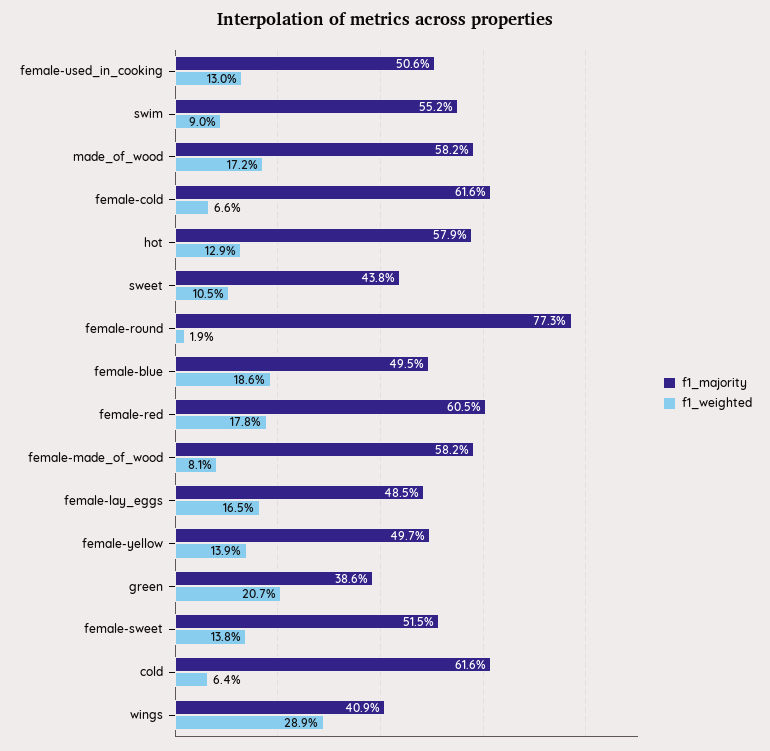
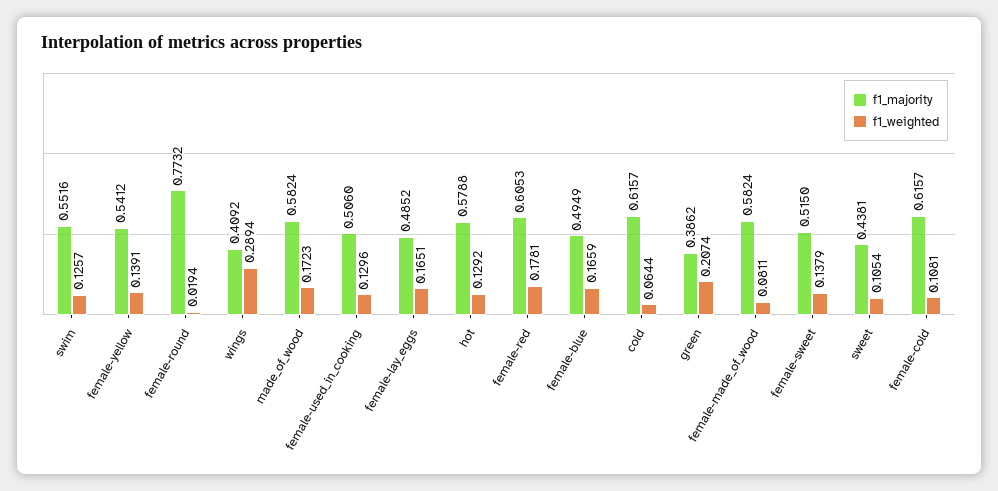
f1_weighted, swim: 0.09 -> 0.1257
f1_weighted, female-cold: 0.066 -> 0.1081
f1_weighted, female-blue: 0.186 -> 0.1659
f1_majority, female-yellow: 0.497 -> 0.5412

